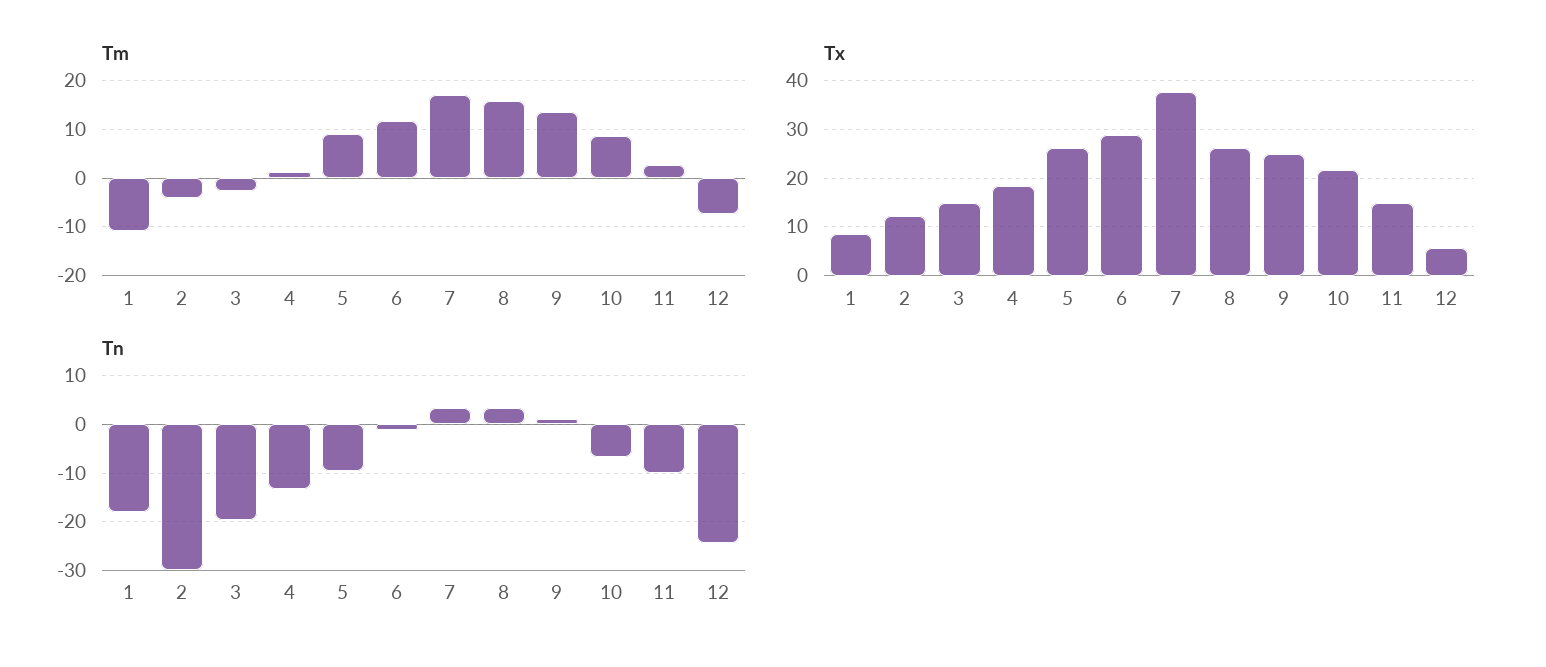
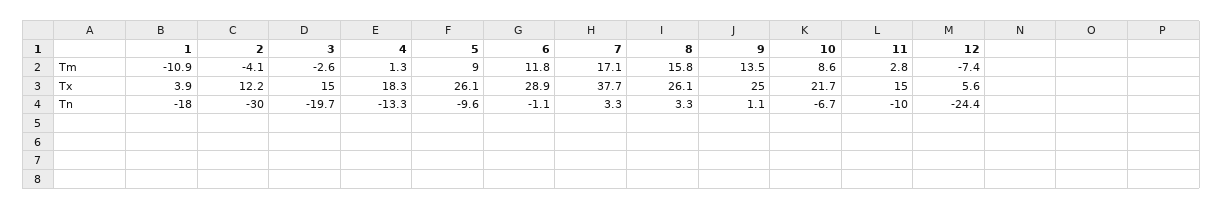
Tx, 1: 8 -> 3.9

